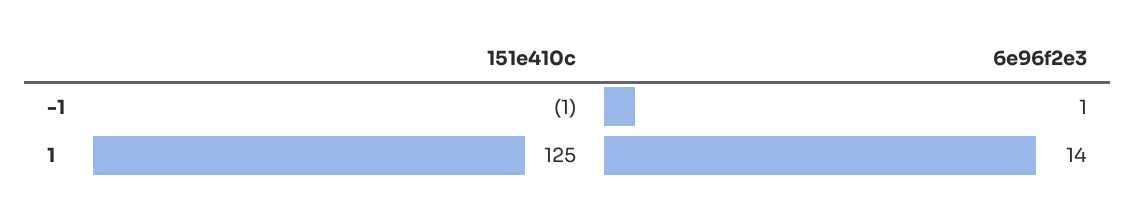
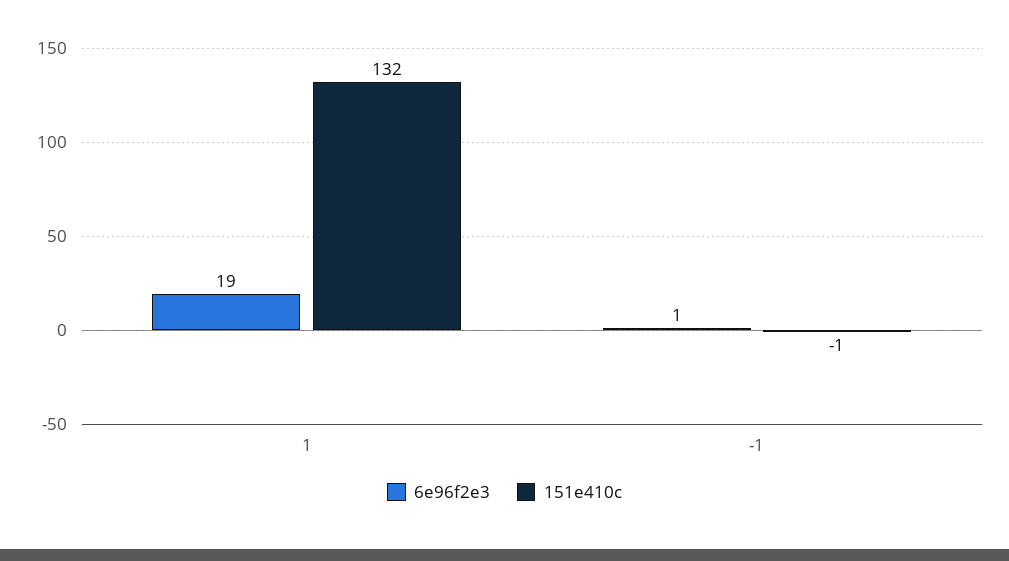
151e410c, 1: 125 -> 132
6e96f2e3, 1: 14 -> 19

